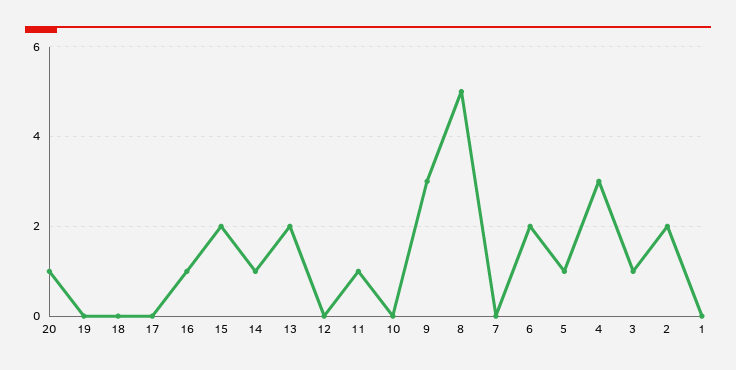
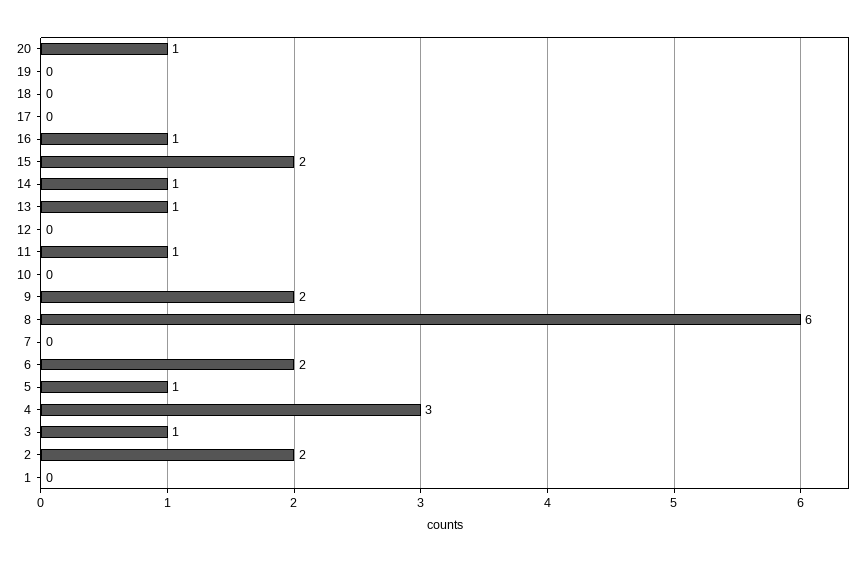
13: 2 -> 1
9: 3 -> 2
8: 5 -> 6

